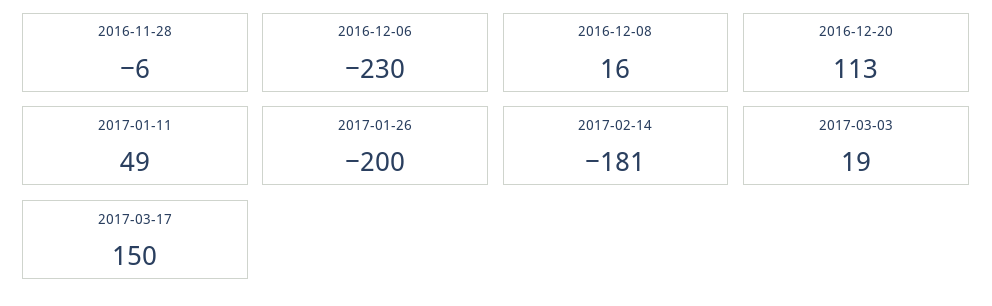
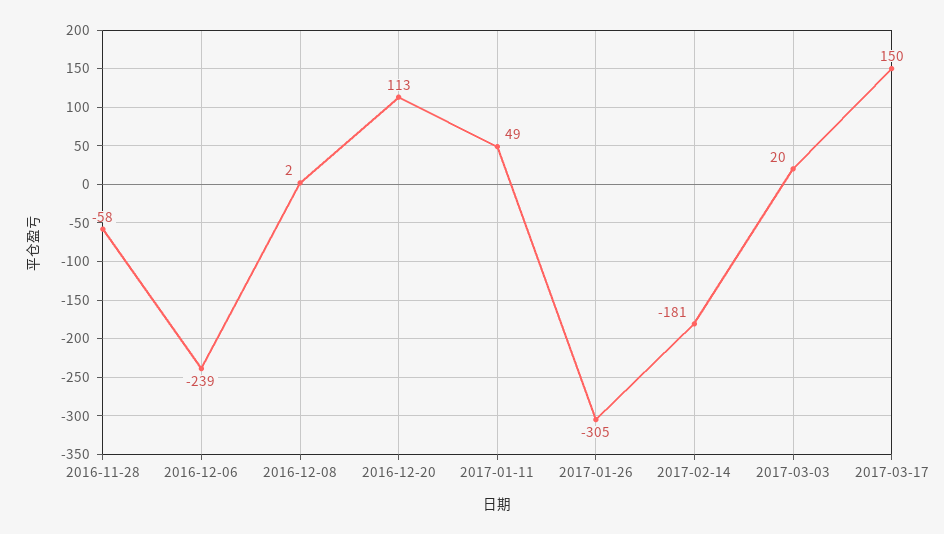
2016-11-28: -6 -> -58
2016-12-06: -230 -> -239
2016-12-08: 16 -> 2
2017-01-26: -200 -> -305
2017-03-03: 19 -> 20

